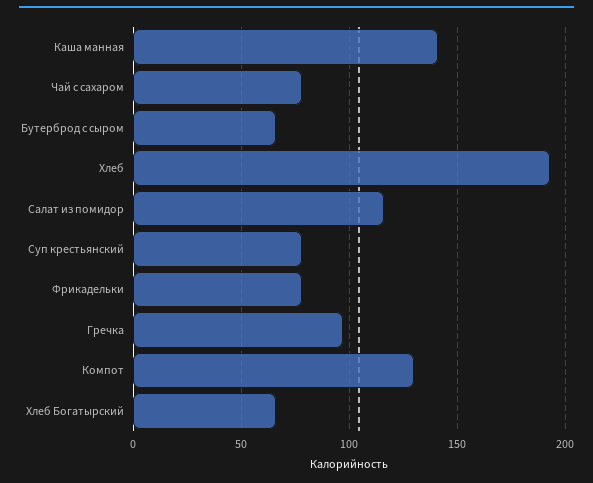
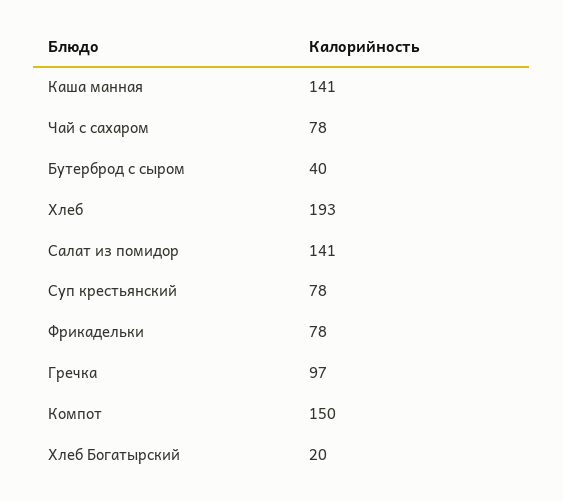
Бутерброд с сыром: 65 -> 40
Салат из помидор: 115 -> 141
Компот: 130 -> 150
Хлеб Богатырский: 65 -> 20

